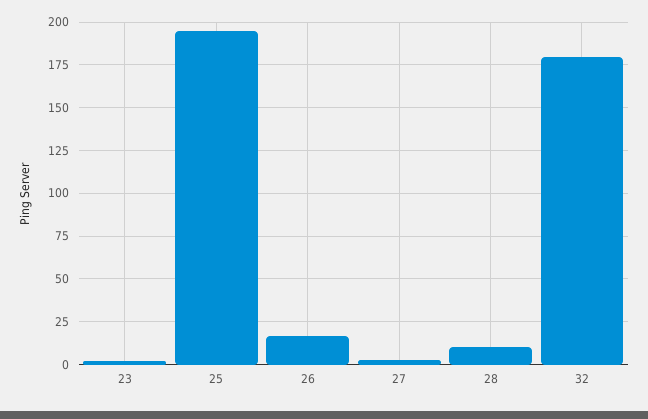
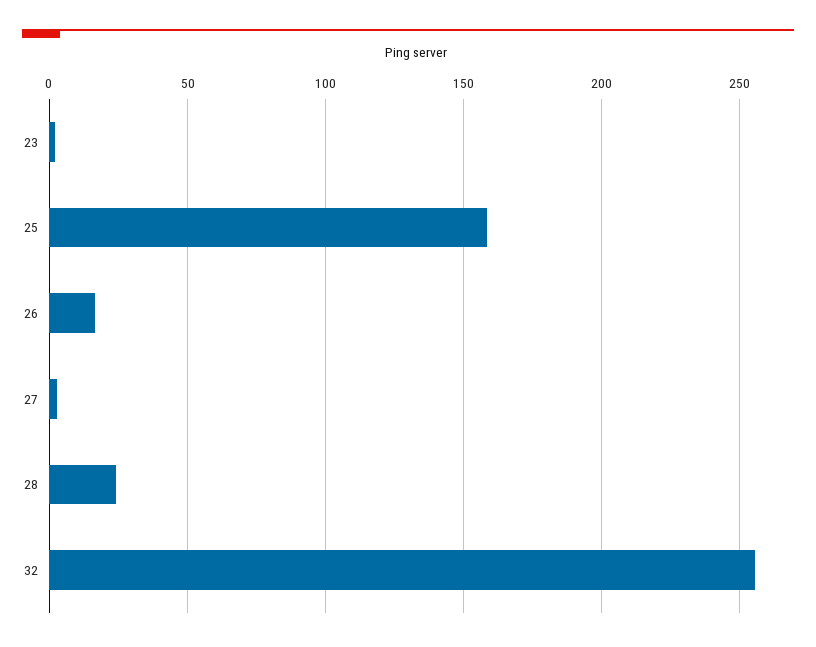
25: 195 -> 160
28: 10 -> 25
32: 180 -> 255

